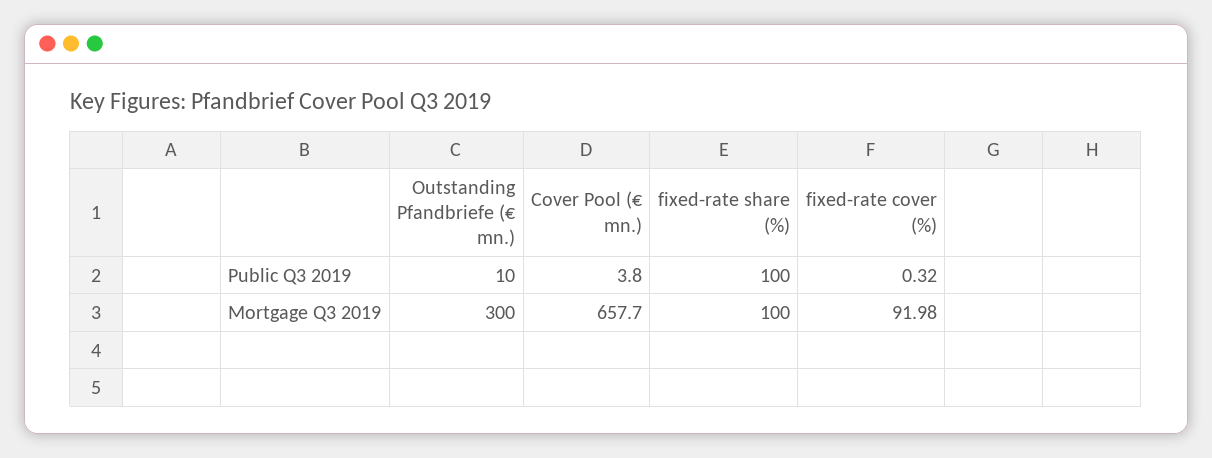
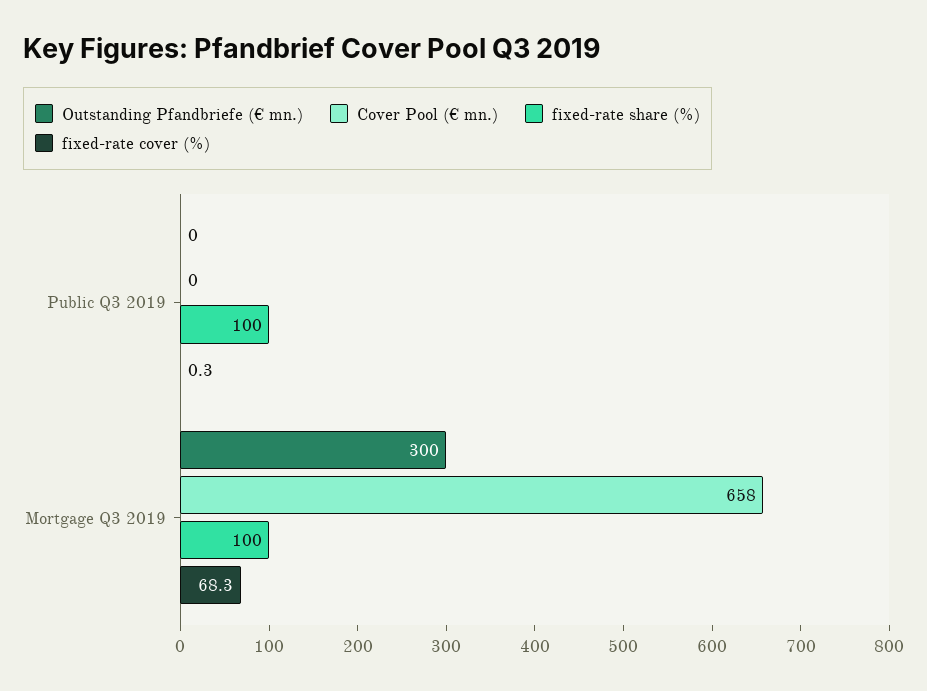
Outstanding Pfandbriefe (€ mn.), Public Q3 2019: 10 -> 0
Cover Pool (€ mn.), Public Q3 2019: 3.8 -> 0
fixed-rate cover (%), Mortgage Q3 2019: 91.98 -> 68.3

